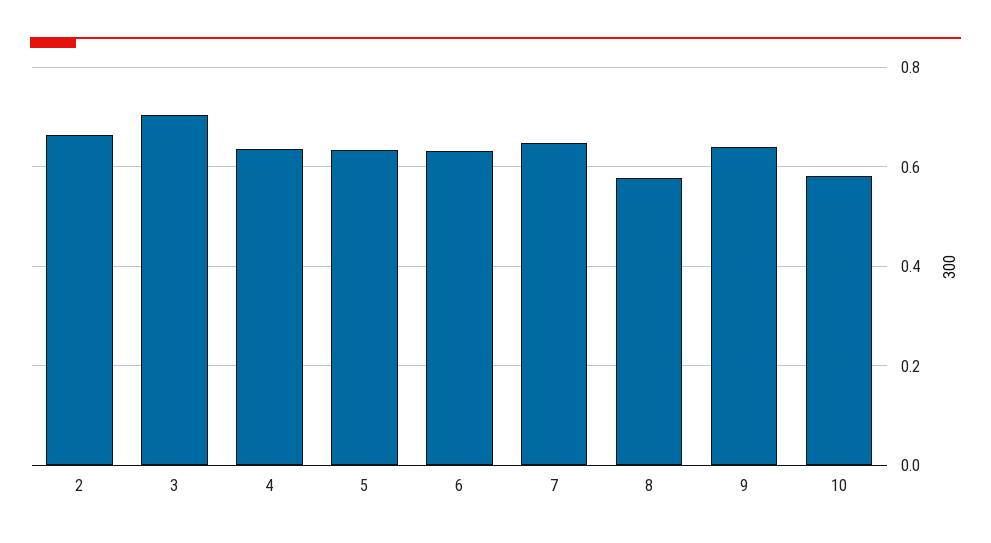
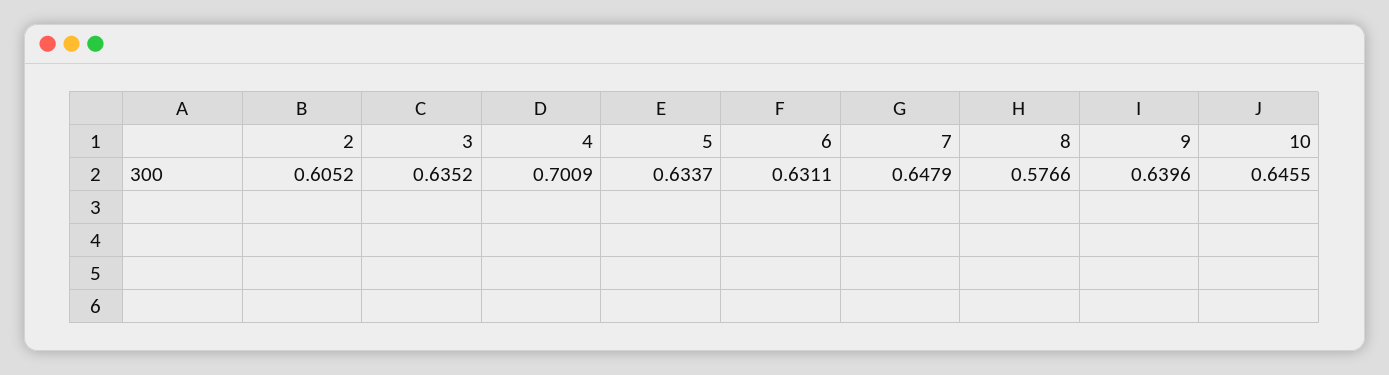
2: 0.66 -> 0.6052
3: 0.7 -> 0.6352
4: 0.64 -> 0.7009
10: 0.58 -> 0.6455

